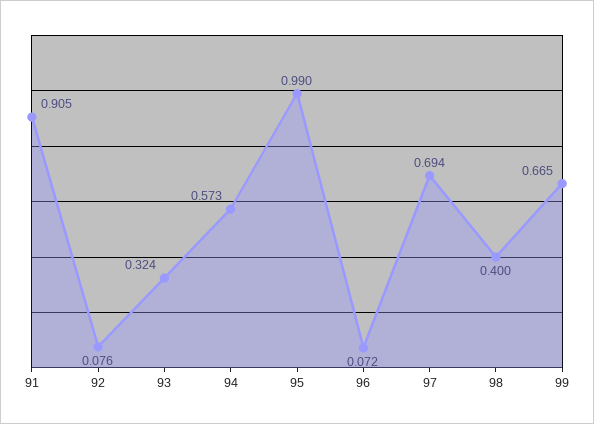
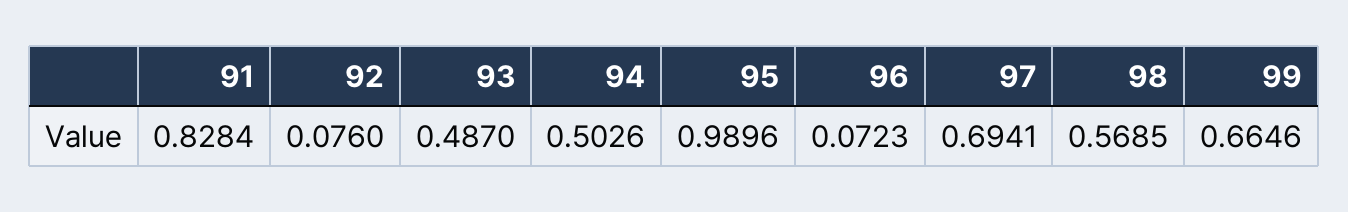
91: 0.905 -> 0.8284
93: 0.324 -> 0.487
94: 0.573 -> 0.5026
98: 0.4 -> 0.5685

